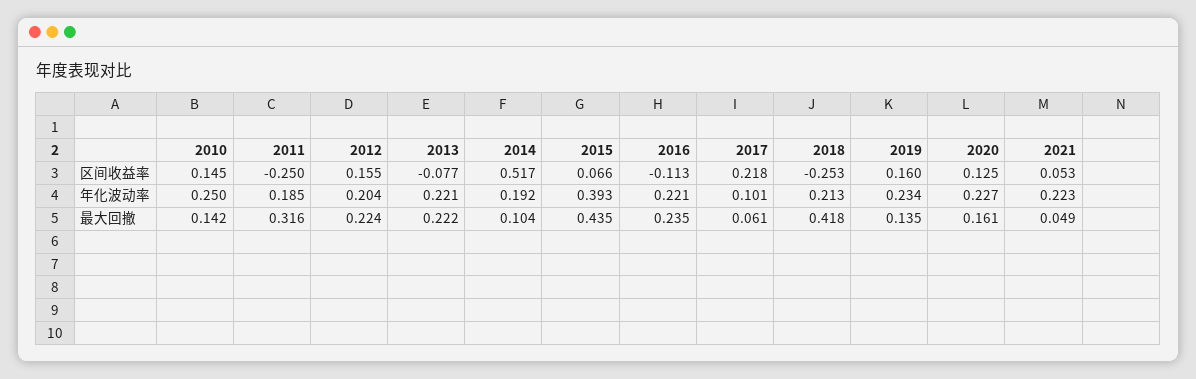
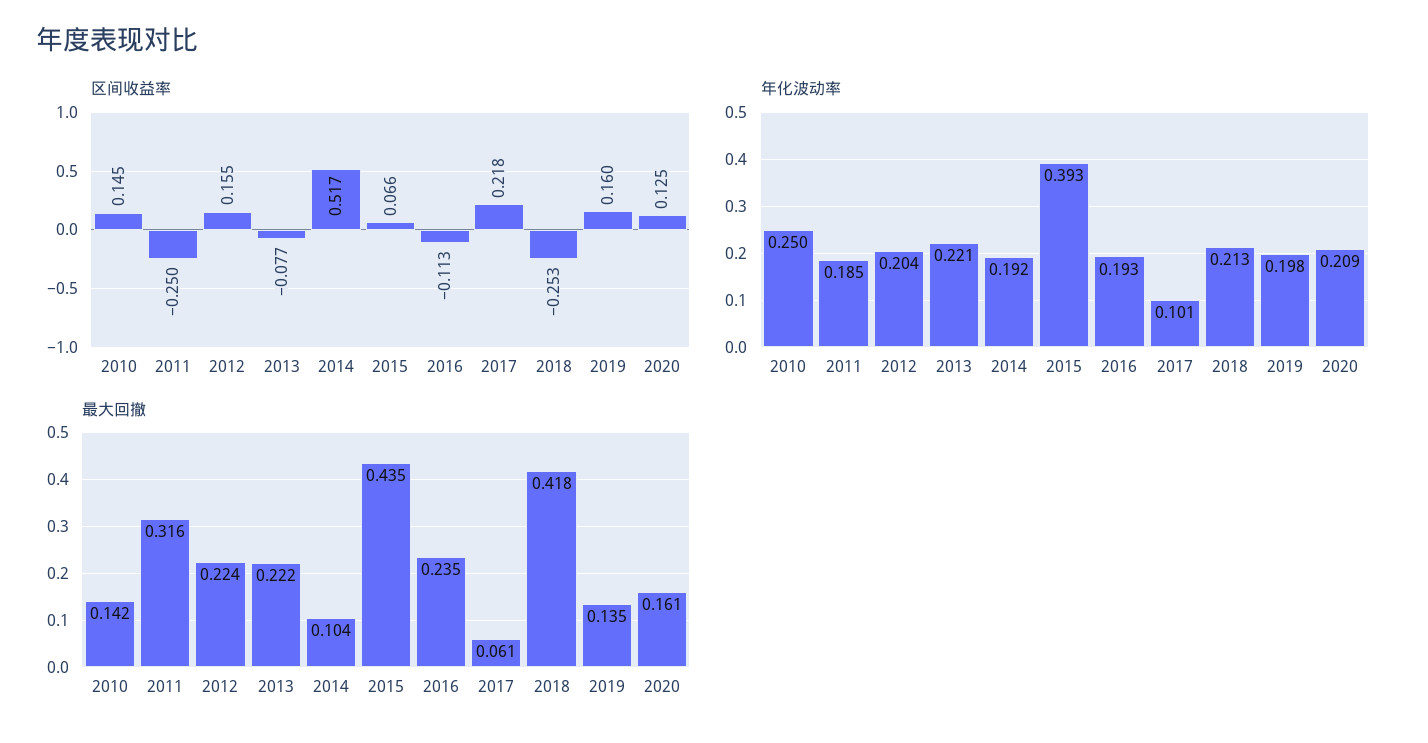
区间收益率, 2021: 0.053 -> none
年化波动率, 2016: 0.221 -> 0.193
年化波动率, 2019: 0.234 -> 0.198
年化波动率, 2020: 0.227 -> 0.209
年化波动率, 2021: 0.223 -> none
最大回撤, 2021: 0.049 -> none

